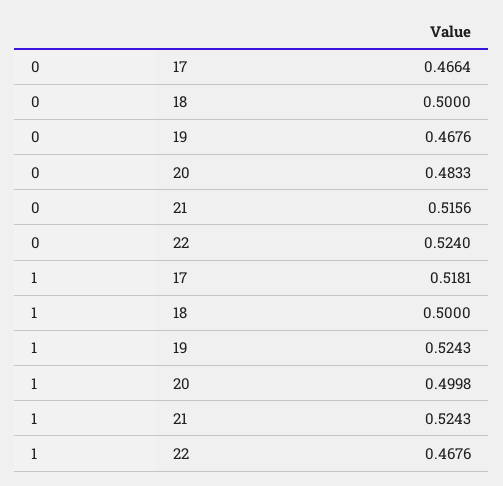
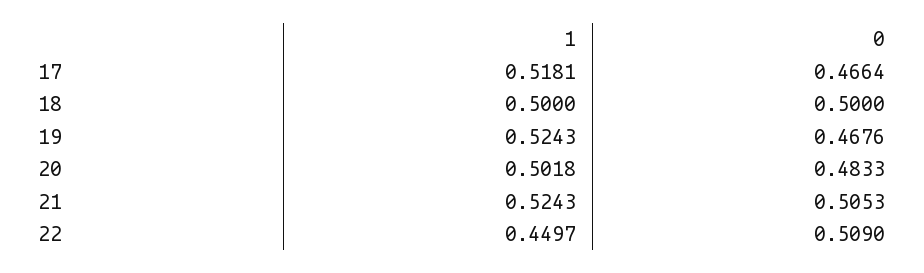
0, 21: 0.5156 -> 0.5053
0, 22: 0.524 -> 0.509
1, 20: 0.4998 -> 0.5018
1, 22: 0.4676 -> 0.4497

